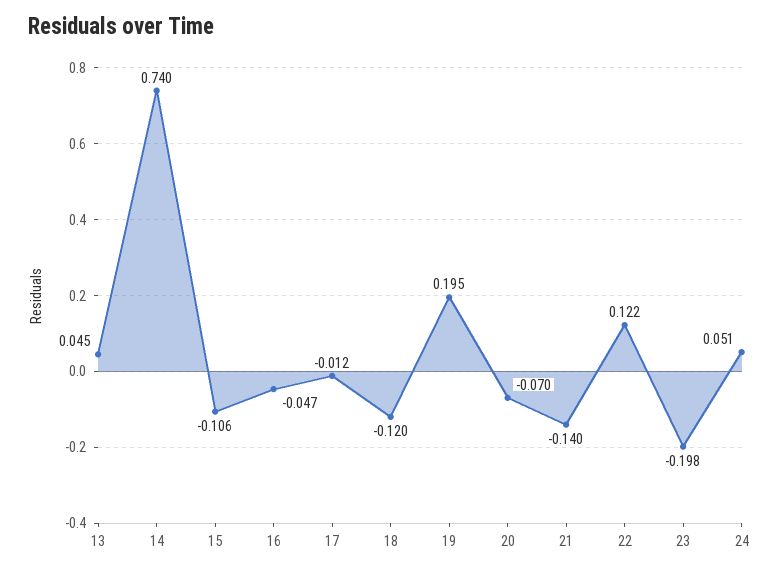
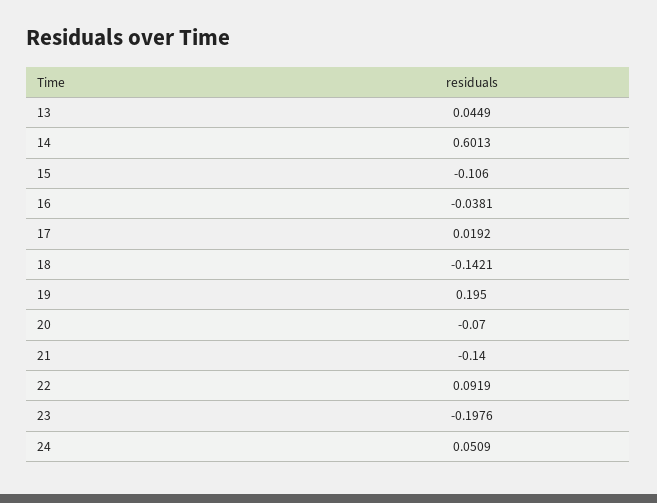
14: 0.74 -> 0.6013
16: -0.047 -> -0.0381
17: -0.012 -> 0.0192
18: -0.12 -> -0.1421
22: 0.122 -> 0.0919

